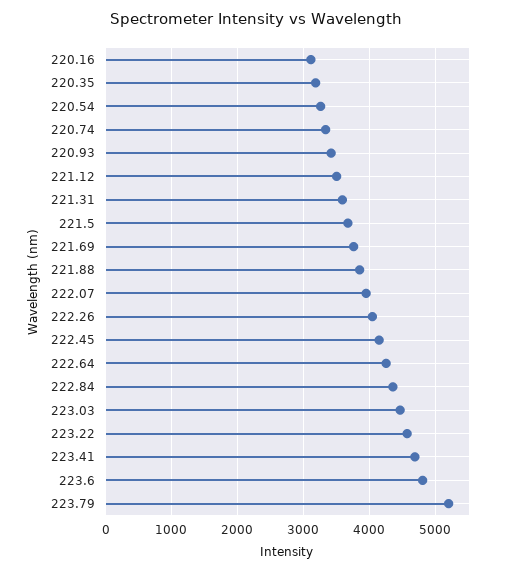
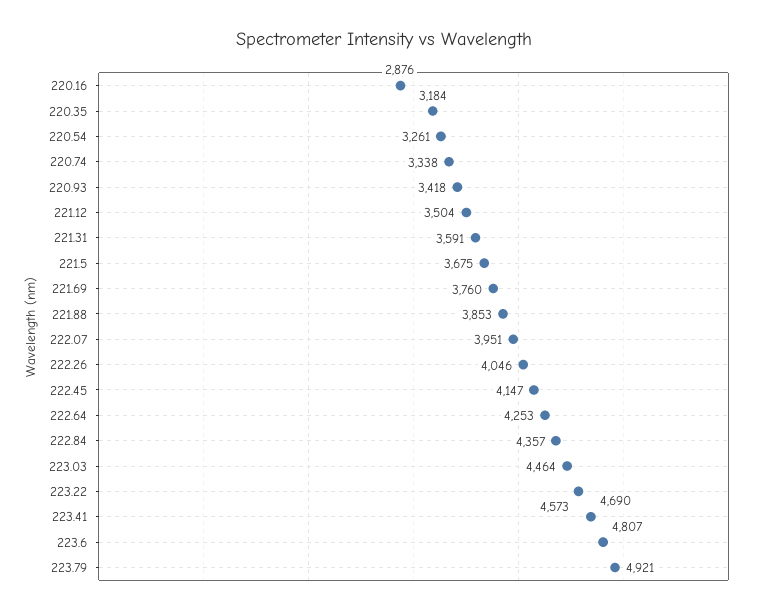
220.16: 3100 -> 2876
223.79: 5200 -> 4921

